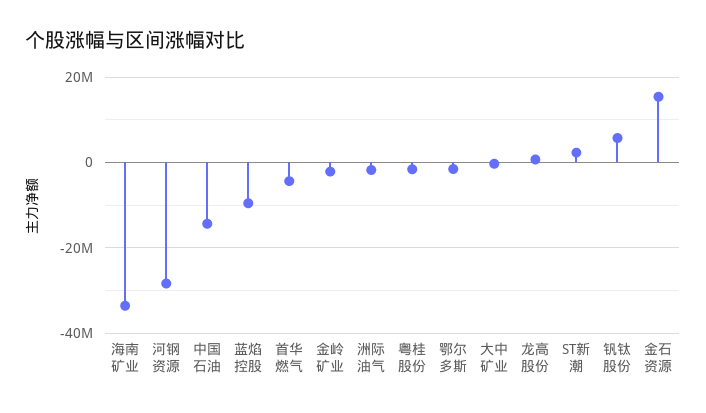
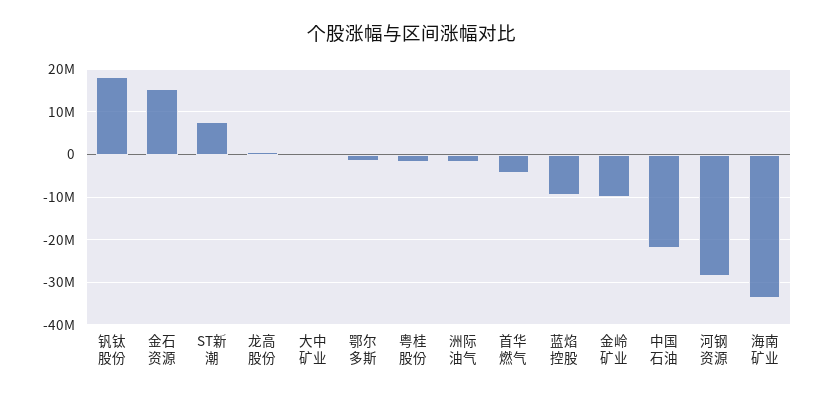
中国石油: -14000000 -> -22000000
金岭矿业: -2000000 -> -10000000
ST新潮: 2000000 -> 8000000
钒钛股份: 6000000 -> 18000000

